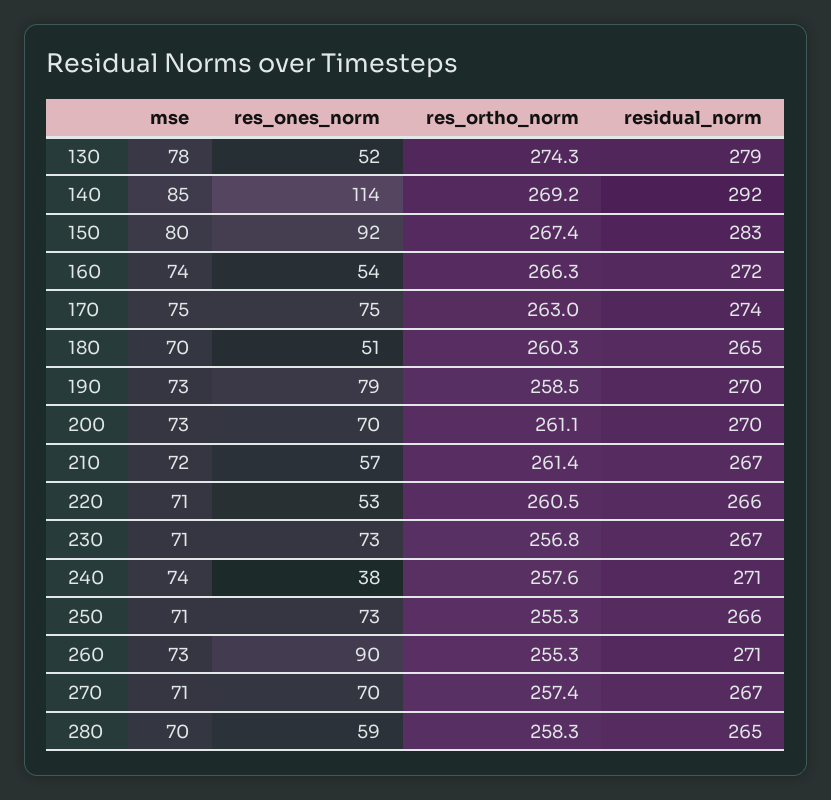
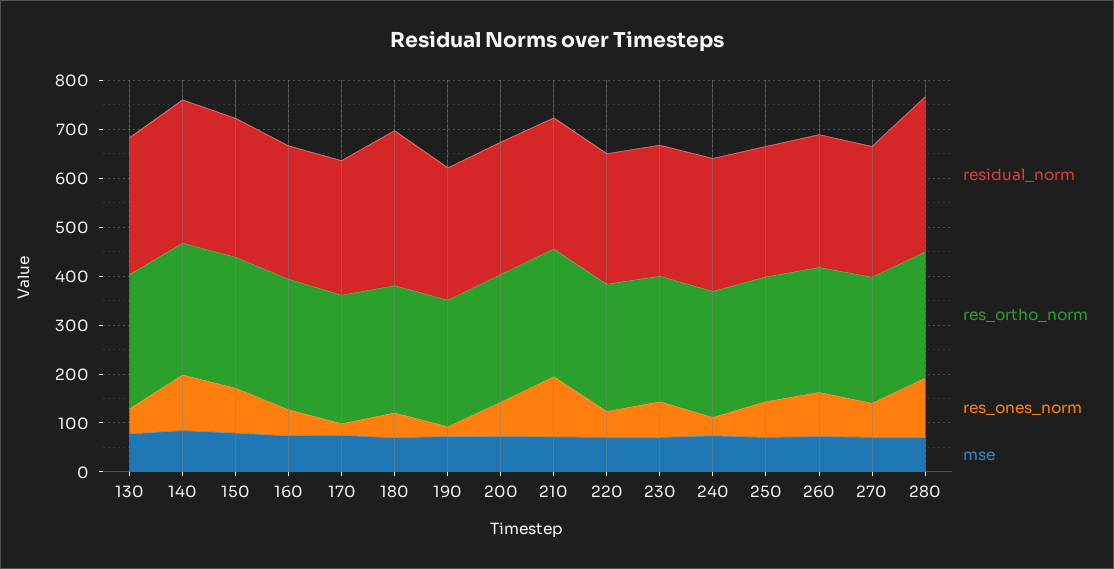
res_ones_norm, 170: 75 -> 20
residual_norm, 180: 265 -> 320
res_ones_norm, 190: 79 -> 20
res_ones_norm, 210: 57 -> 120
res_ones_norm, 280: 59 -> 120
residual_norm, 280: 265 -> 320

